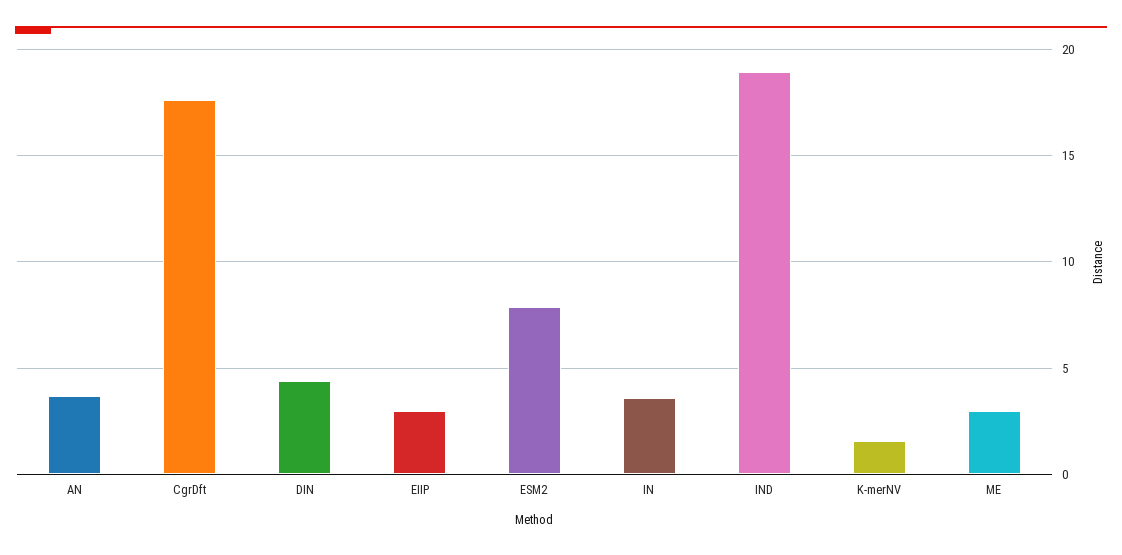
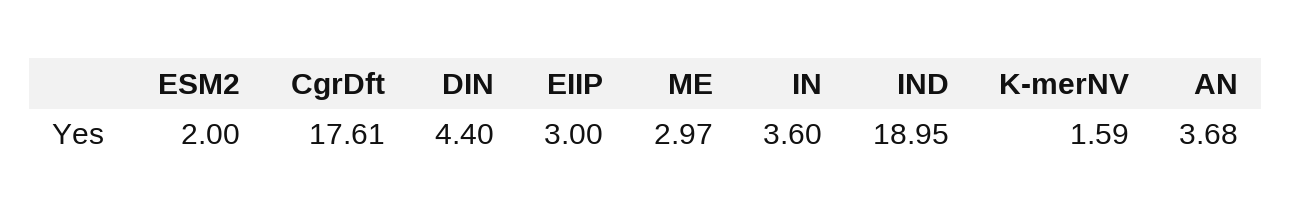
ESM2: 8 -> 2

